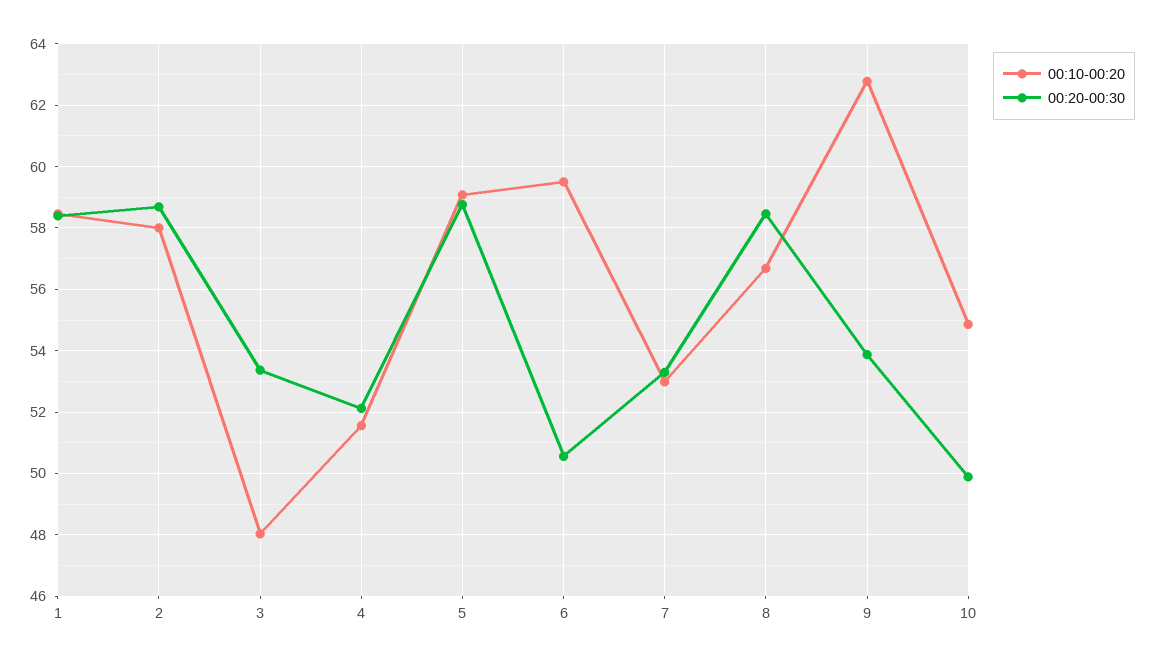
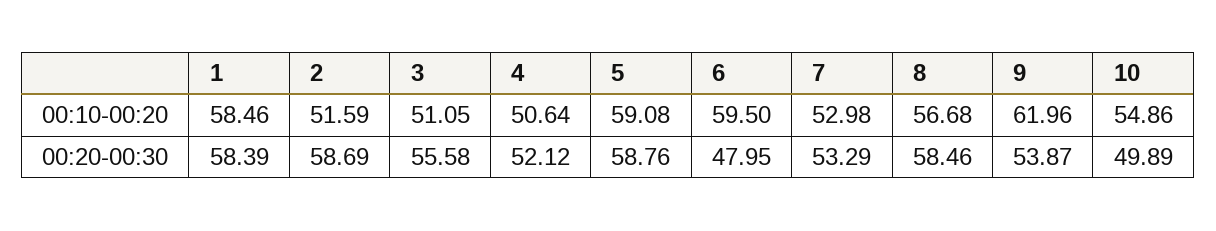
00:10-00:20, 2: 58 -> 51.59
00:10-00:20, 3: 48 -> 51.05
00:20-00:30, 3: 53.4 -> 55.58
00:10-00:20, 4: 51.6 -> 50.64
00:20-00:30, 6: 50.6 -> 47.95
00:10-00:20, 9: 62.8 -> 61.96

